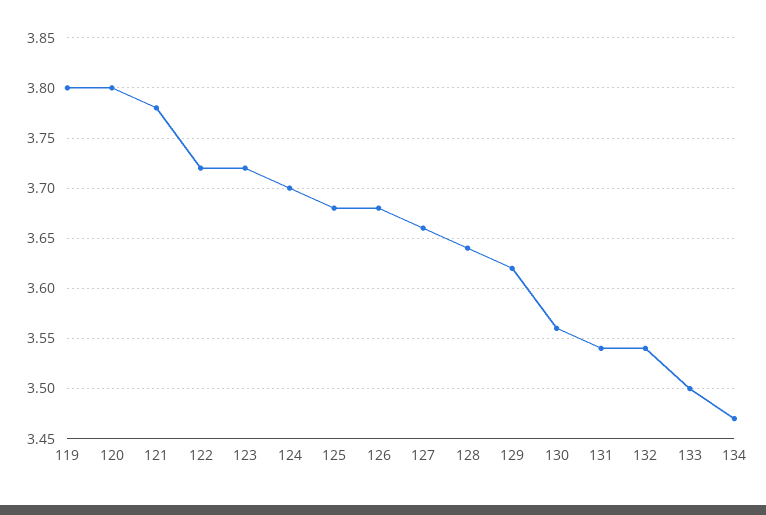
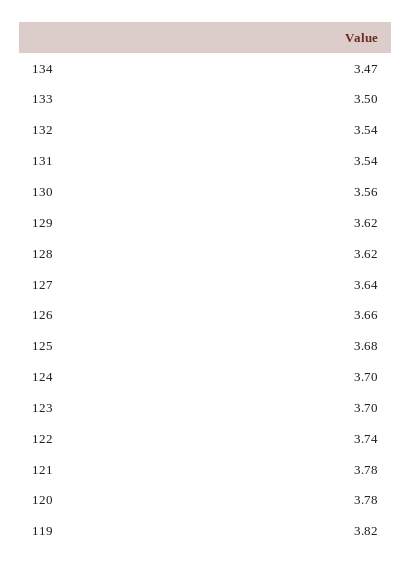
119: 3.8 -> 3.82
120: 3.8 -> 3.78
122: 3.72 -> 3.74
123: 3.72 -> 3.7
126: 3.68 -> 3.66
127: 3.66 -> 3.64
128: 3.64 -> 3.62

